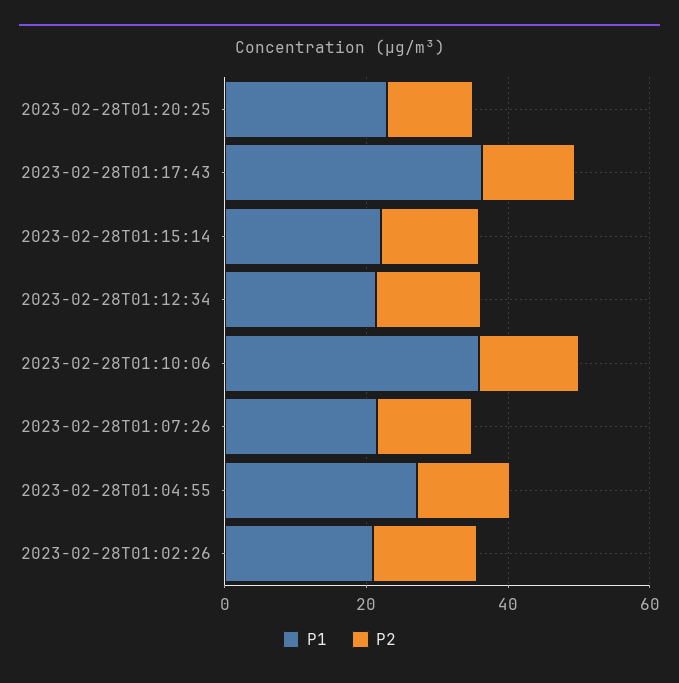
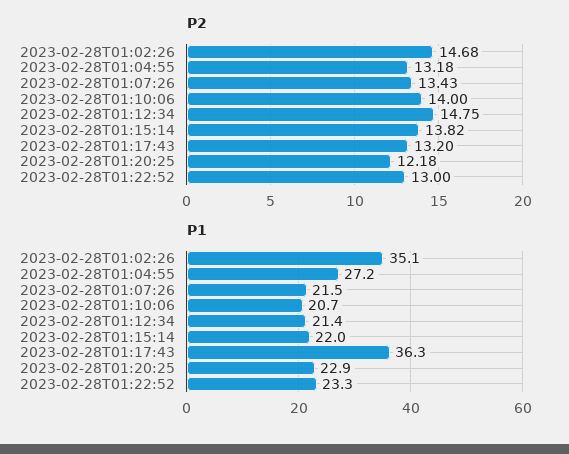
P1, 2023-02-28T01:10:06: 35 -> 20.7
P1, 2023-02-28T01:02:26: 20 -> 35.1
P2, 2023-02-28T01:22:52: none -> 13
P1, 2023-02-28T01:22:52: none -> 23.3

